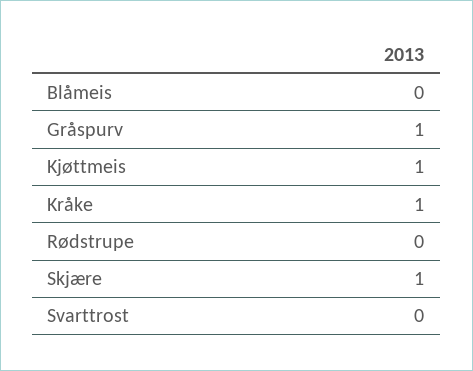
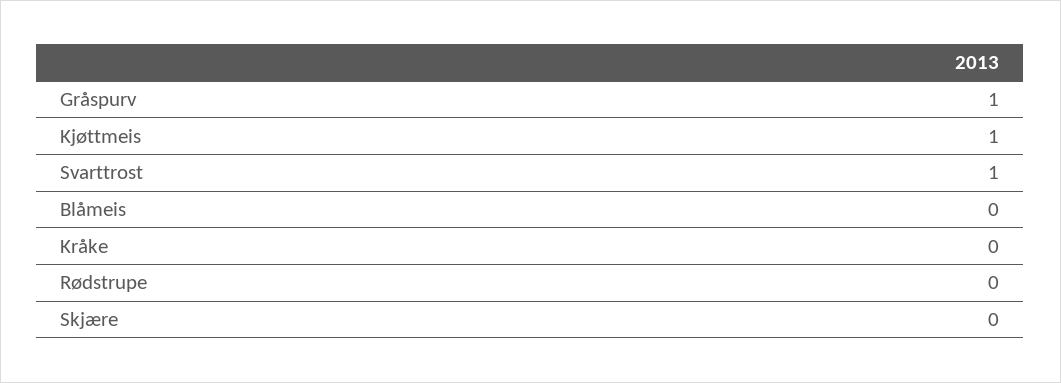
Kråke: 1 -> 0
Skjære: 1 -> 0
Svarttrost: 0 -> 1

